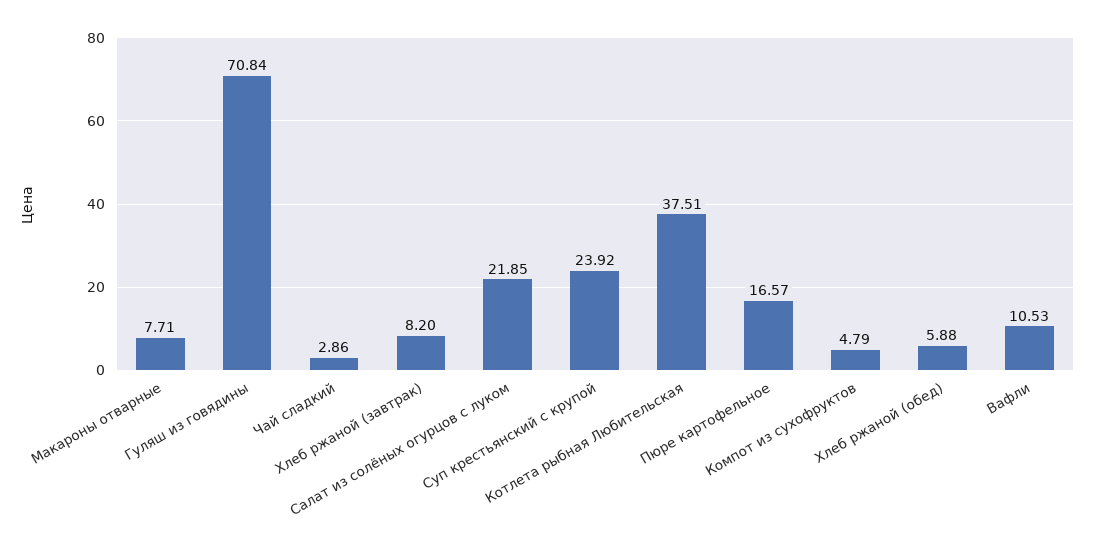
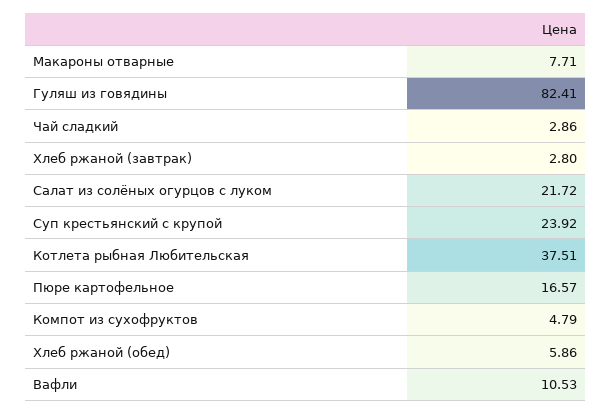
Гуляш из говядины: 70.84 -> 82.41
Хлеб ржаной (завтрак): 8.2 -> 2.8
Салат из солёных огурцов с луком: 21.85 -> 21.72
Хлеб ржаной (обед): 5.88 -> 5.86

